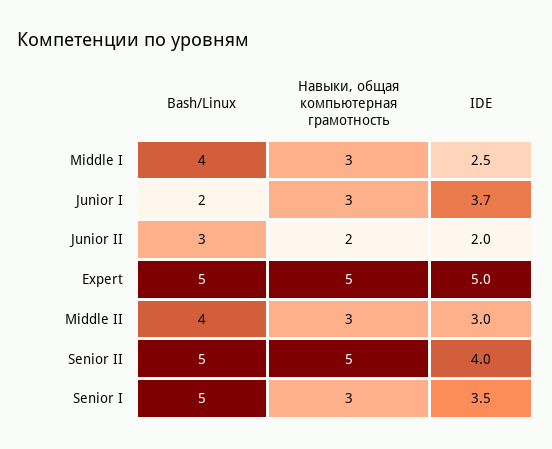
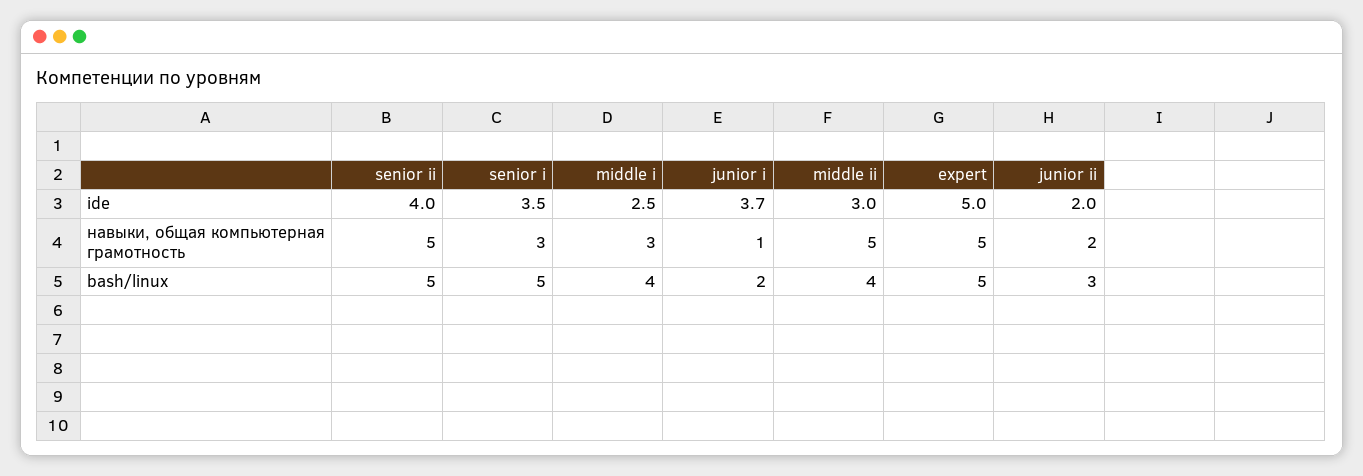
Навыки, общая компьютерная грамотность, Junior I: 3 -> 1
Навыки, общая компьютерная грамотность, Middle II: 3 -> 5

